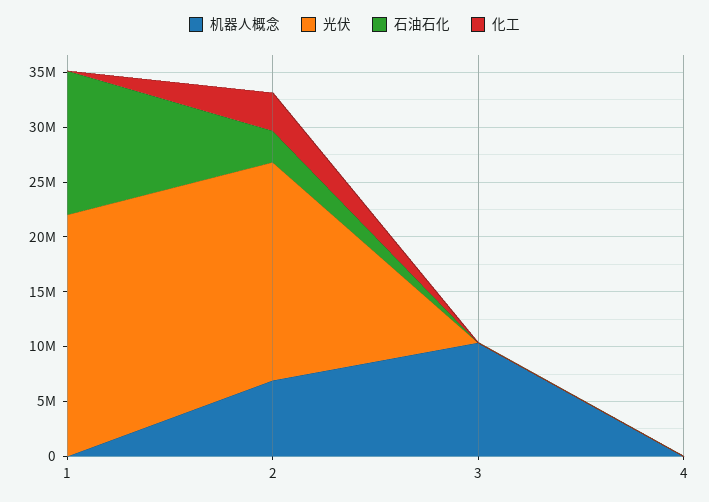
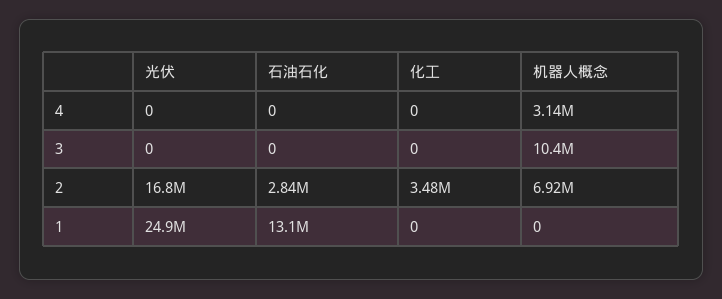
光伏, 1: 22000000 -> 24900000
光伏, 2: 20000000 -> 16800000
机器人概念, 4: 0 -> 3140000

